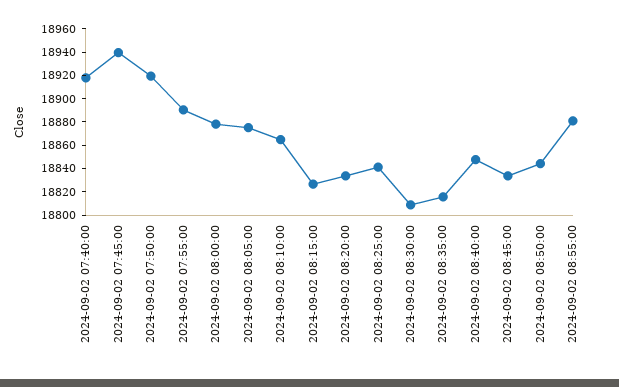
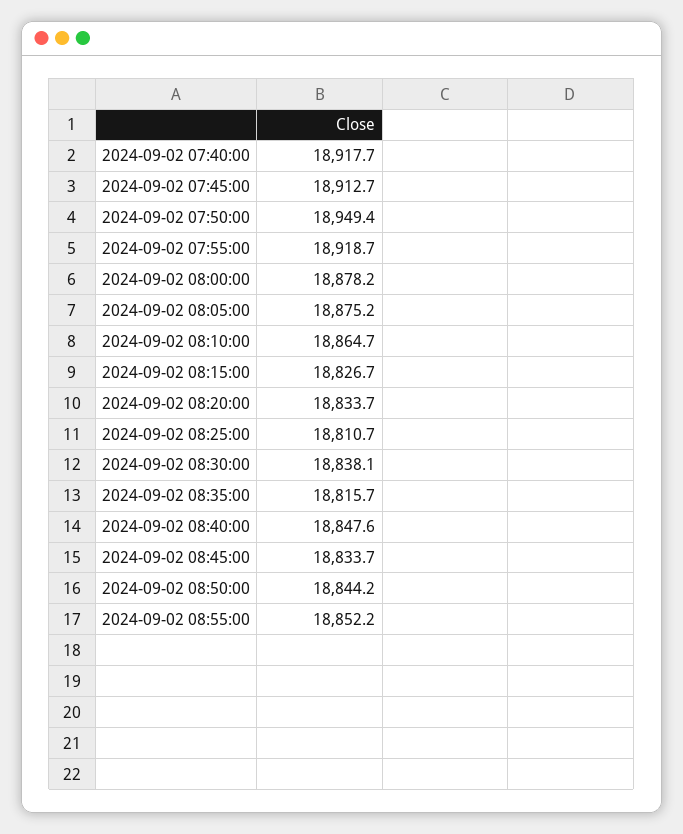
2024-09-02 07:45:00: 18940 -> 18912.7
2024-09-02 07:50:00: 18920 -> 18949.4
2024-09-02 07:55:00: 18890 -> 18918.7
2024-09-02 08:25:00: 18840 -> 18810.7
2024-09-02 08:30:00: 18810 -> 18838.1
2024-09-02 08:55:00: 18880 -> 18852.2

